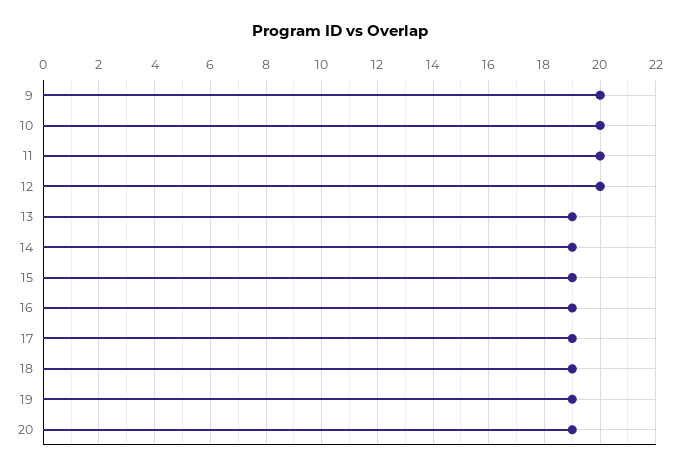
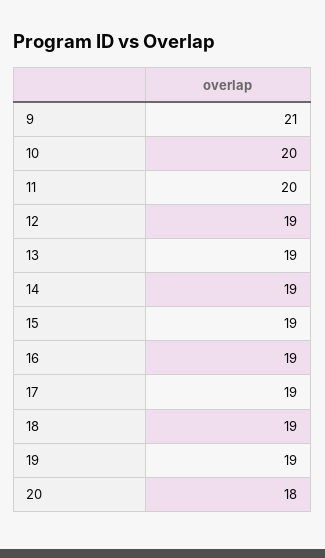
9: 20 -> 21
12: 20 -> 19
20: 19 -> 18

